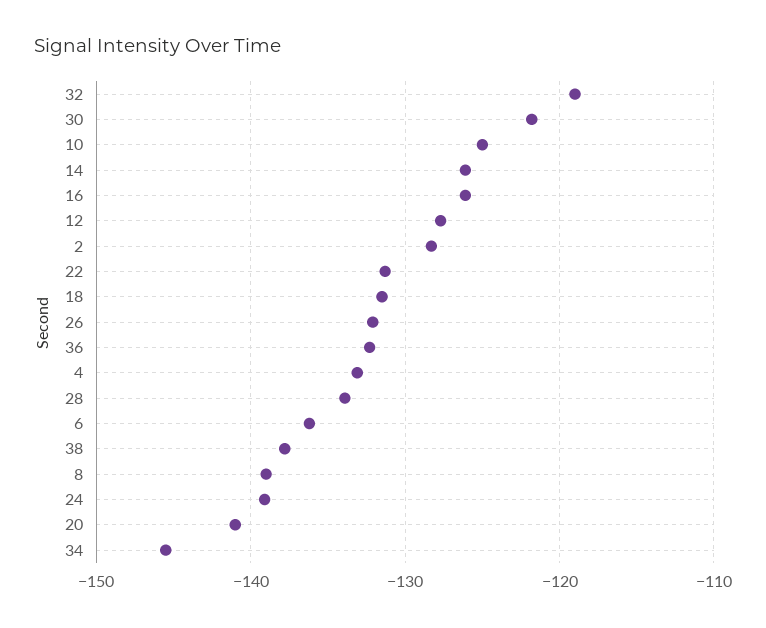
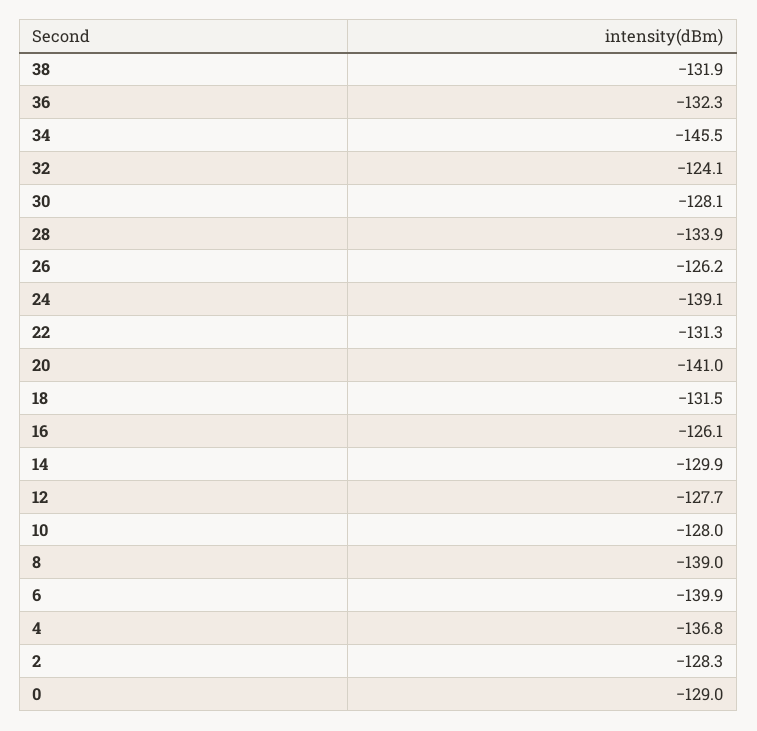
32: -119 -> -124.1
30: -122 -> -128.1
10: -125 -> -128
14: -126 -> -129.9
26: -132 -> -126.2
4: -133 -> -136.8
6: -136 -> -139.9
38: -138 -> -131.9
0: none -> -129

